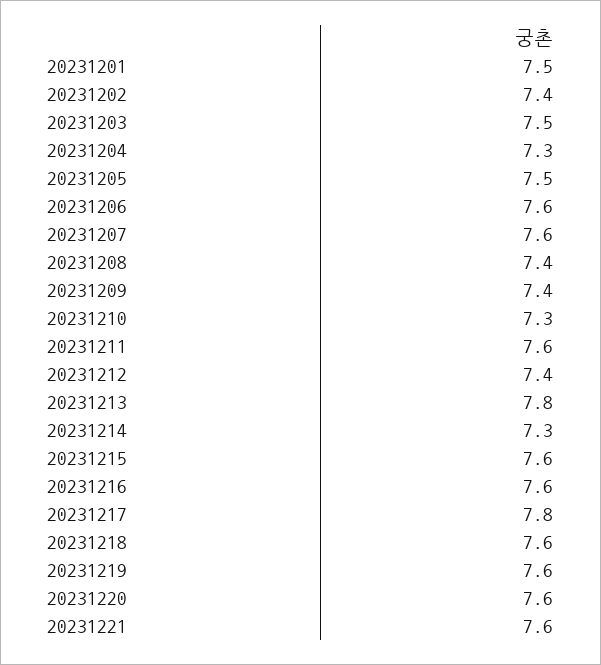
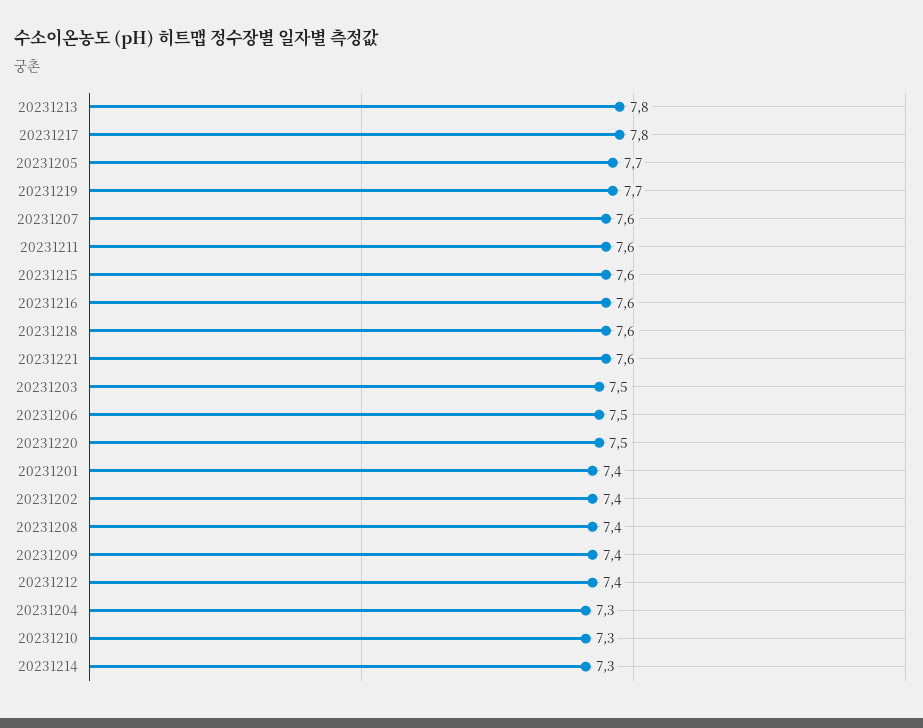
20231201: 7.5 -> 7.4
20231205: 7.5 -> 7.7
20231206: 7.6 -> 7.5
20231219: 7.6 -> 7.7
20231220: 7.6 -> 7.5

